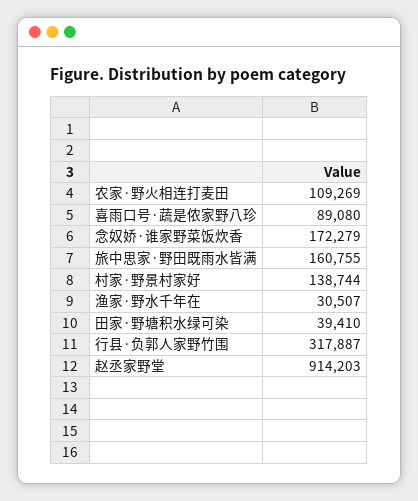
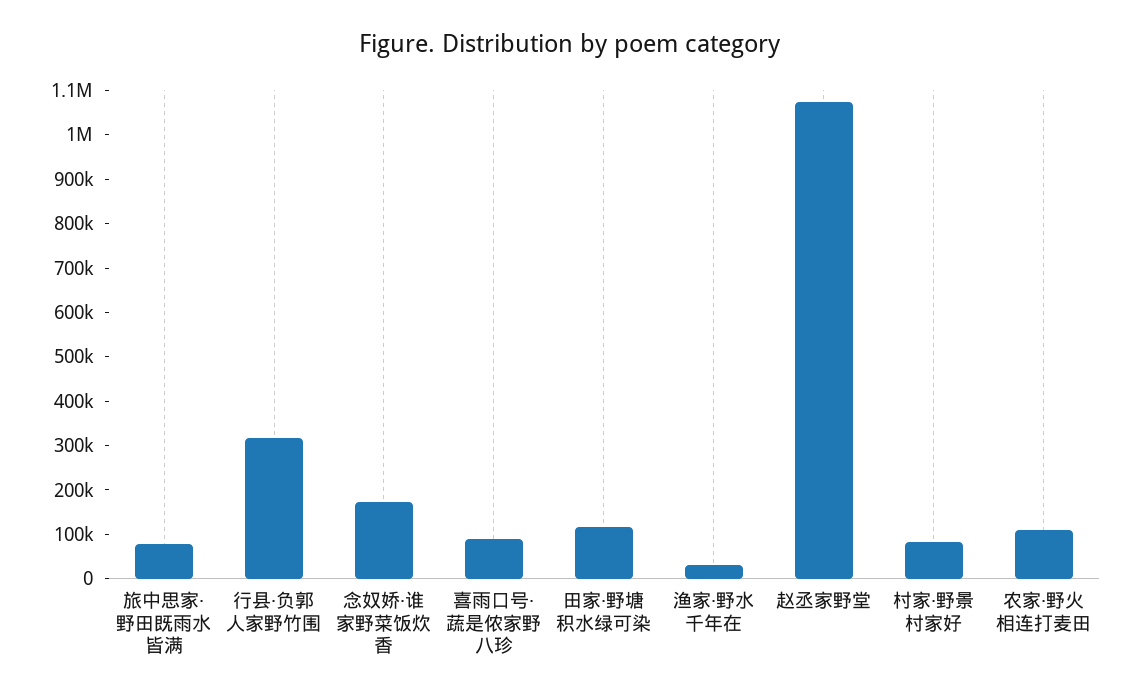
旅中思家·野田既雨水皆满: 160755 -> 80000
村家·野景村家好: 138744 -> 80000
田家·野塘积水绿可染: 39410 -> 120000
赵丞家野堂: 914203 -> 1080000

